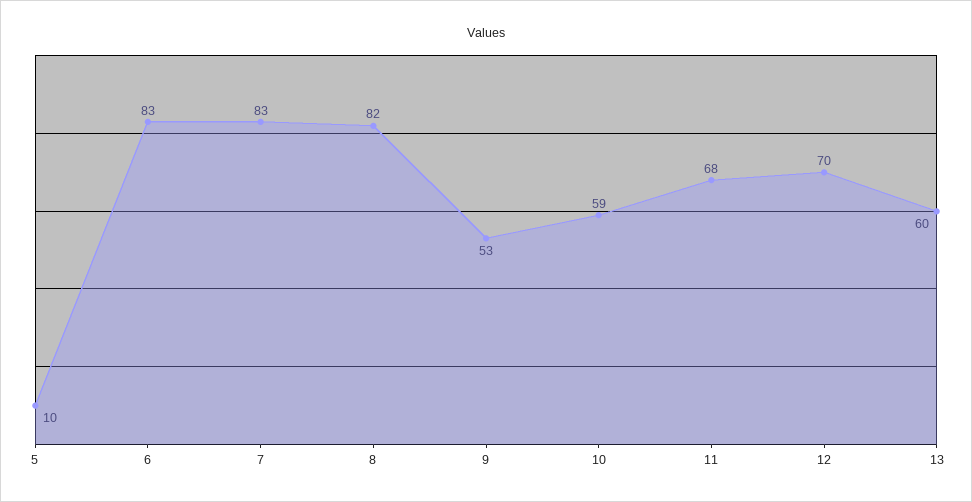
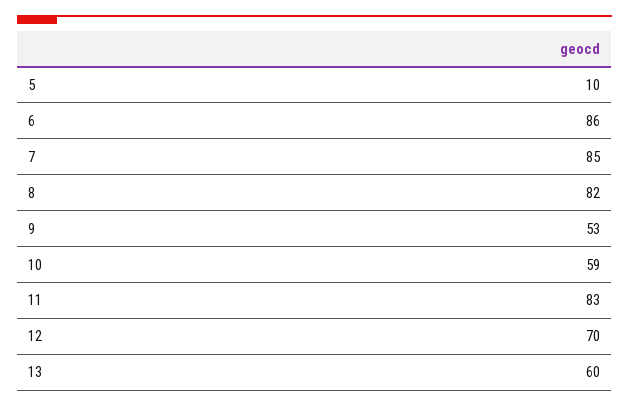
6: 83 -> 86
7: 83 -> 85
11: 68 -> 83

